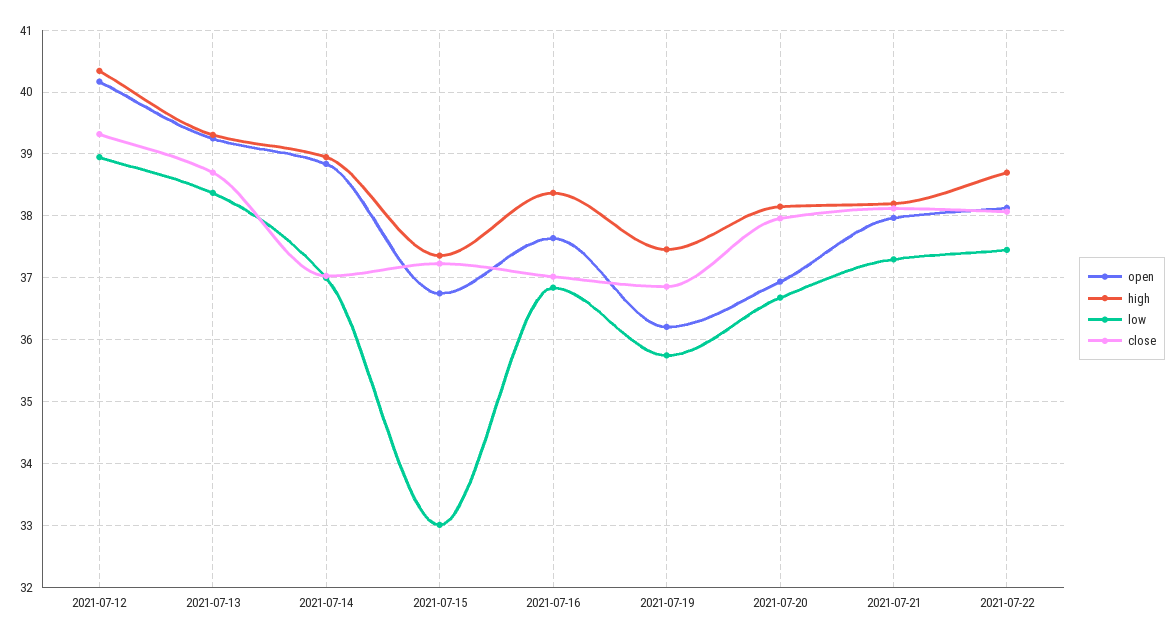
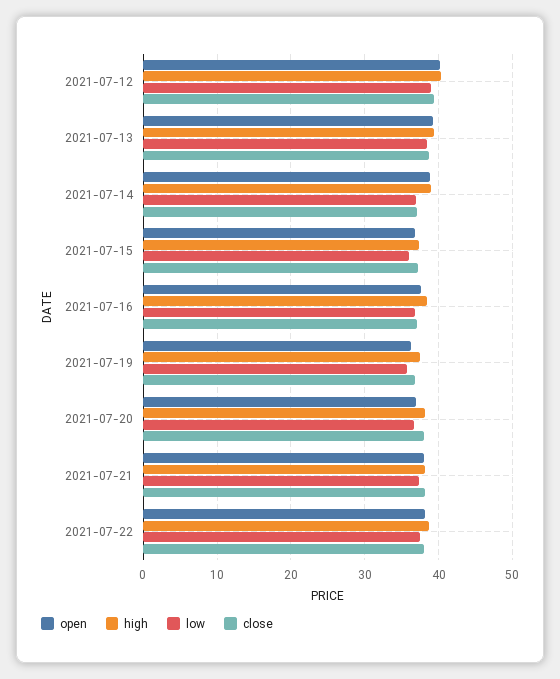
low, 2021-07-15: 33 -> 36

